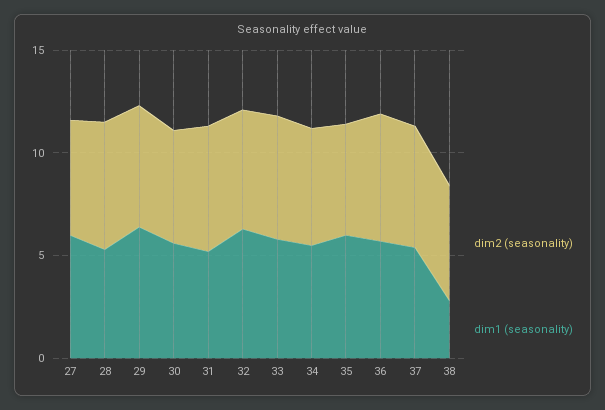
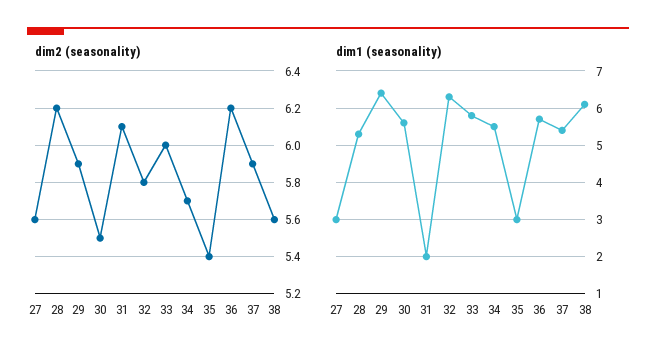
dim1 (seasonality), 27: 6 -> 3
dim1 (seasonality), 31: 5 -> 2
dim1 (seasonality), 35: 6 -> 3
dim1 (seasonality), 38: 3 -> 6

